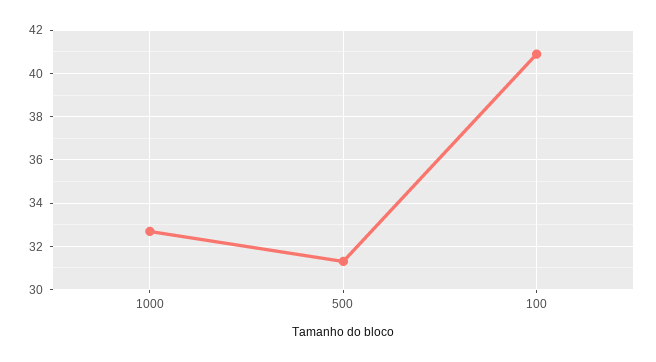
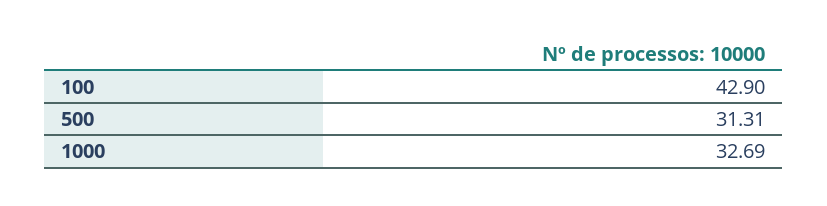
100: 41 -> 42.9

